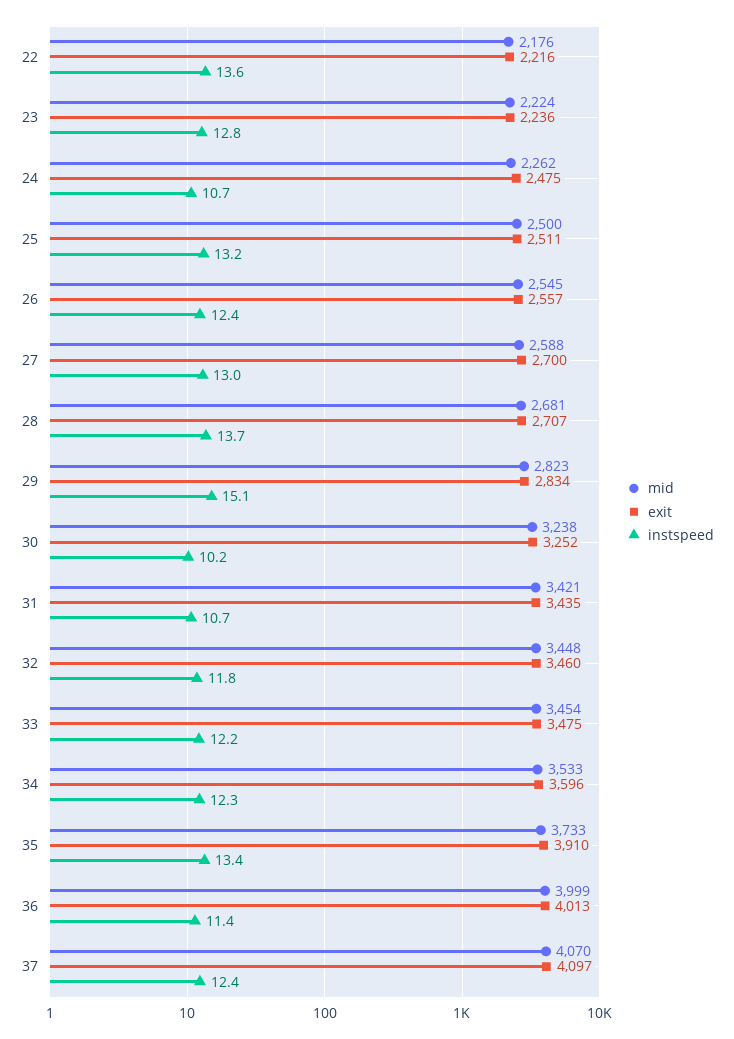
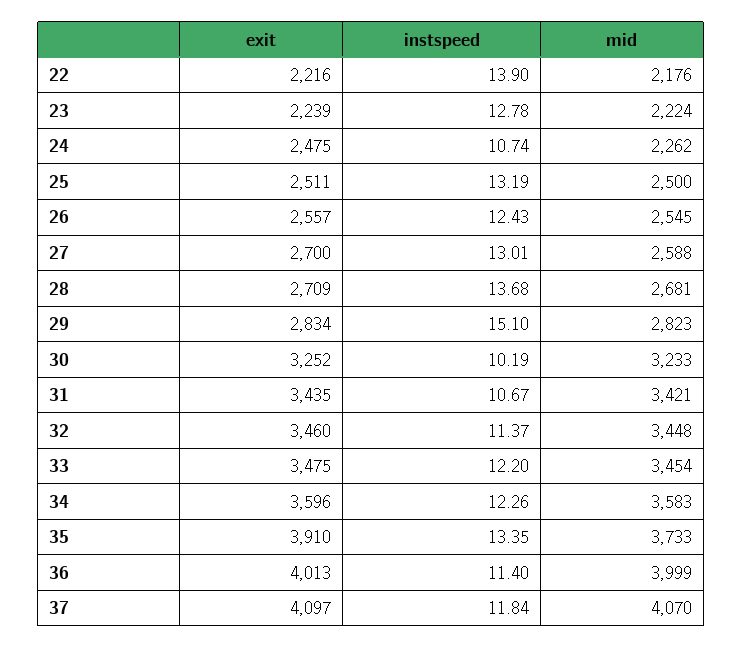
instspeed, 22: 13.6 -> 13.9
exit, 23: 2236 -> 2239
exit, 28: 2707 -> 2709
mid, 30: 3238 -> 3233
instspeed, 32: 11.8 -> 11.37
mid, 34: 3533 -> 3583
instspeed, 37: 12.4 -> 11.84

